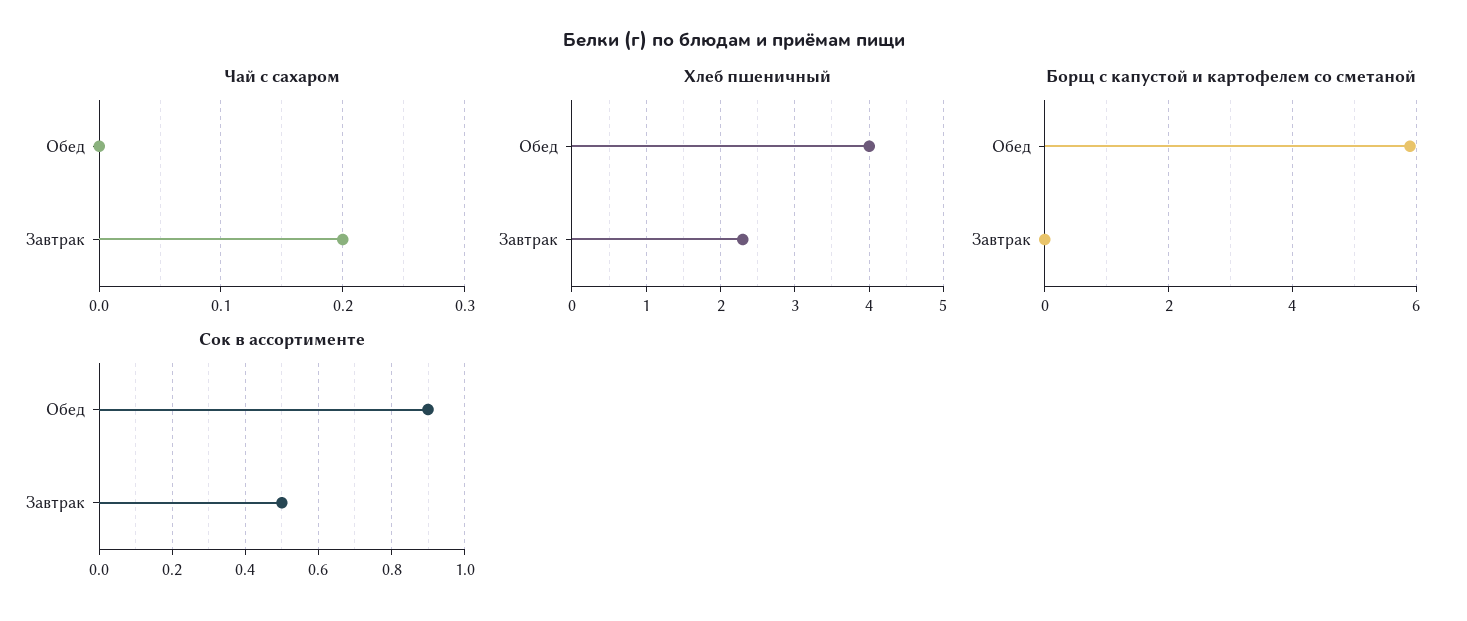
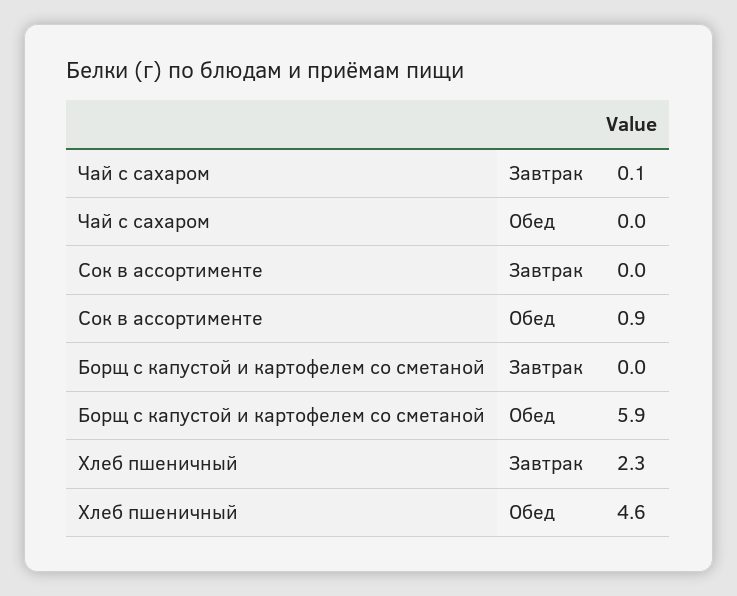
Чай с сахаром, Завтрак: 0.2 -> 0.1
Хлеб пшеничный, Обед: 4 -> 4.6
Сок в ассортименте, Завтрак: 0.5 -> 0

